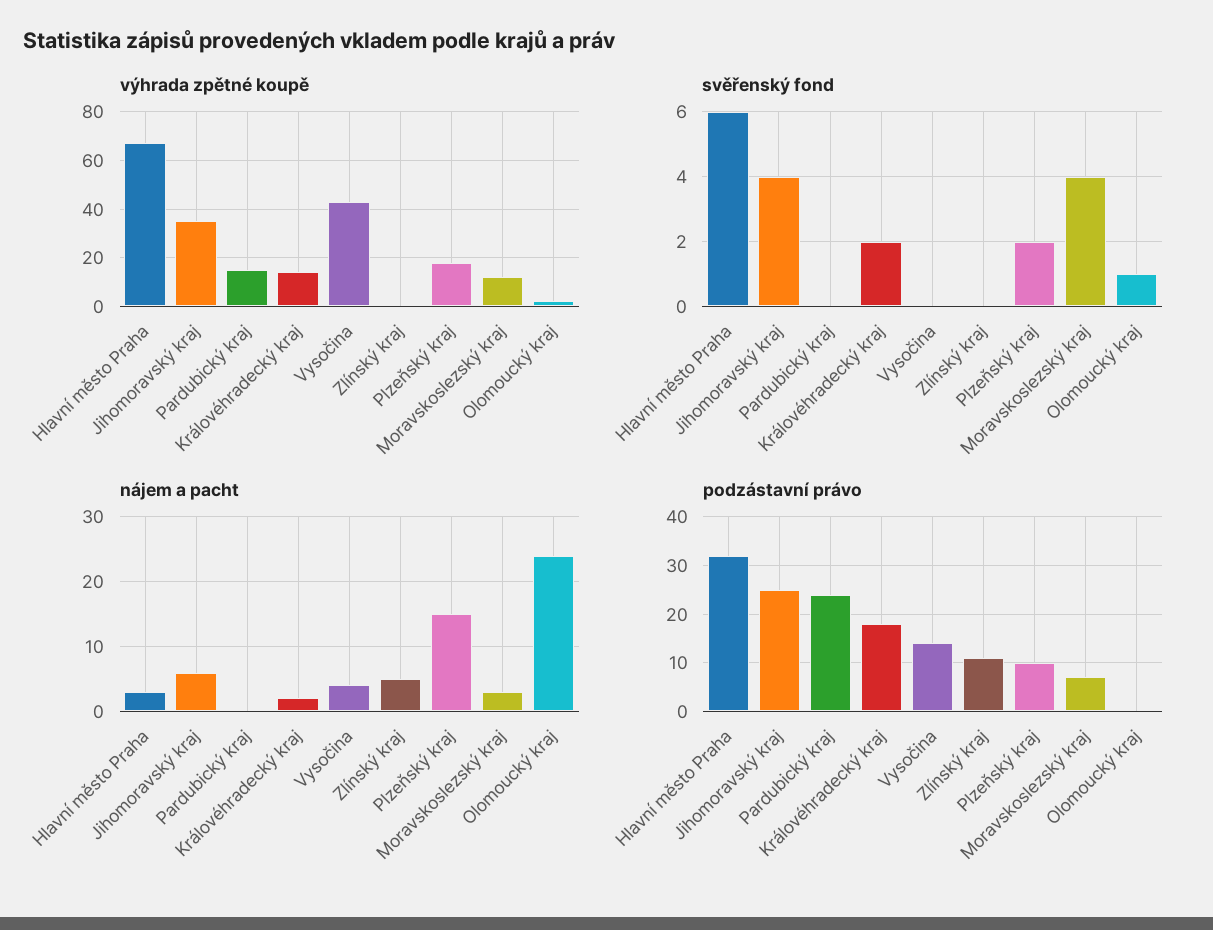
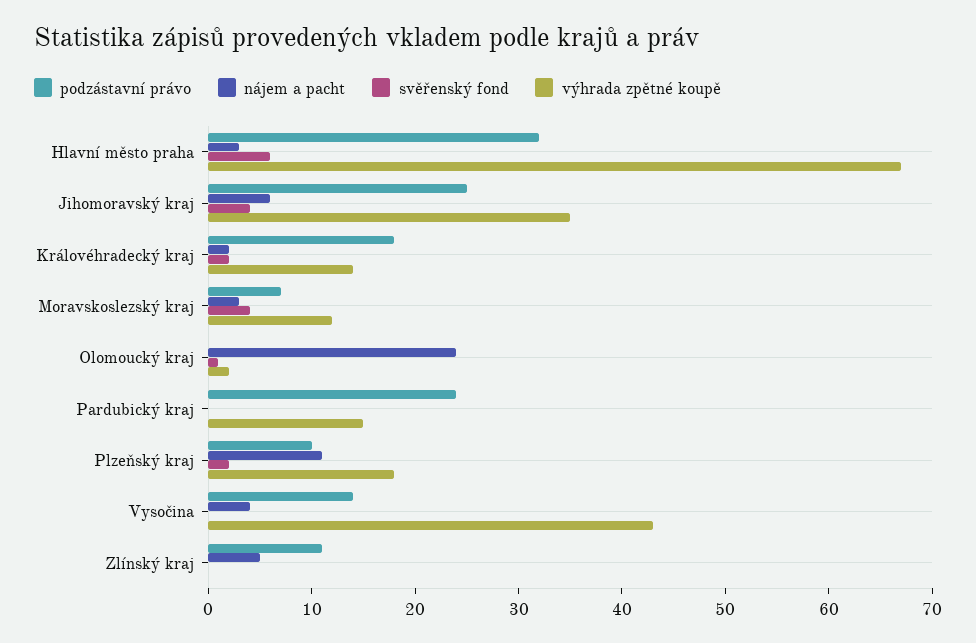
nájem a pacht, Plzeňský kraj: 15 -> 11

